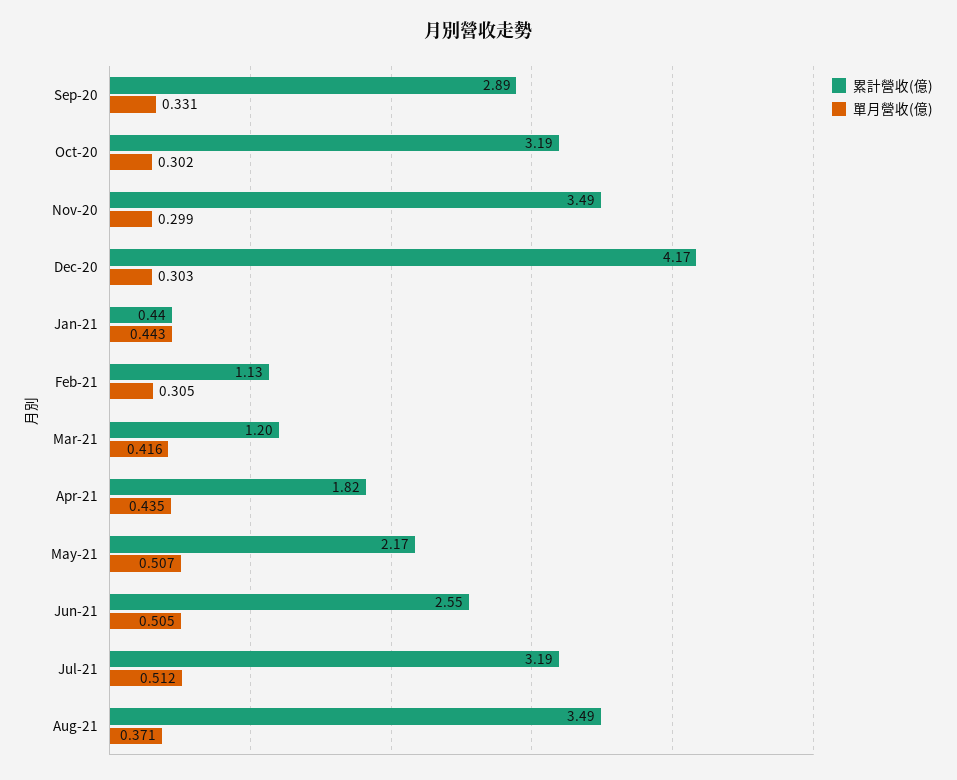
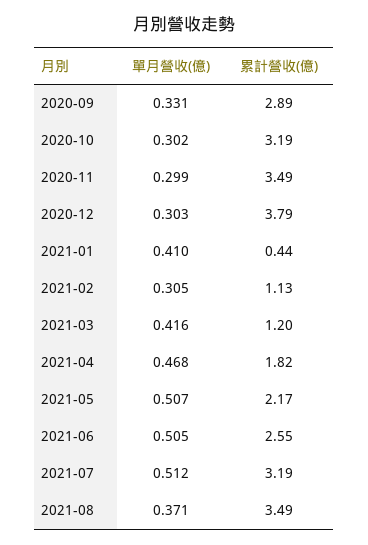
累計營收(億), Dec-20: 4.17 -> 3.79
單月營收(億), Jan-21: 0.443 -> 0.41
單月營收(億), Apr-21: 0.435 -> 0.468

